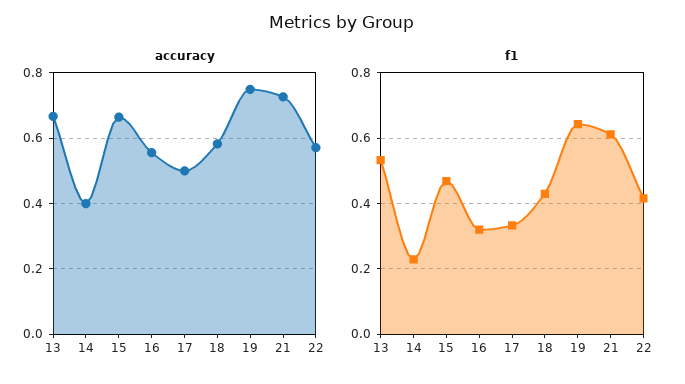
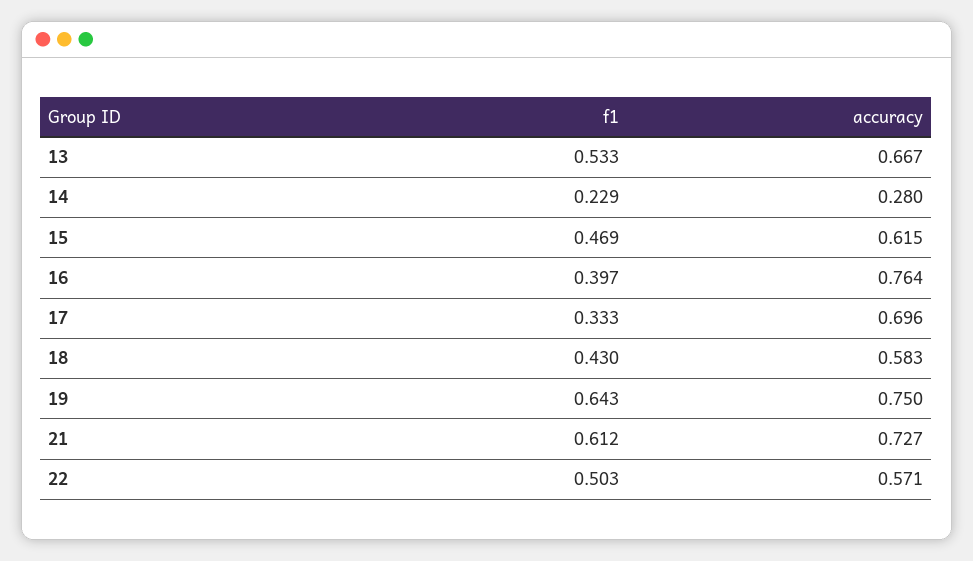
accuracy, 14: 0.4 -> 0.28
accuracy, 15: 0.66 -> 0.615
accuracy, 16: 0.56 -> 0.764
accuracy, 17: 0.5 -> 0.696
f1, 16: 0.32 -> 0.397
f1, 22: 0.42 -> 0.503

